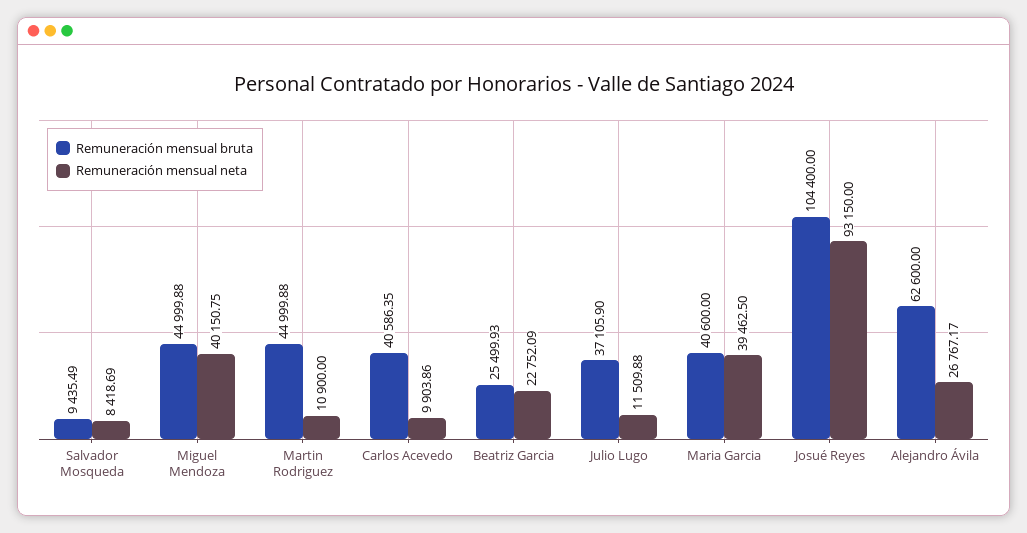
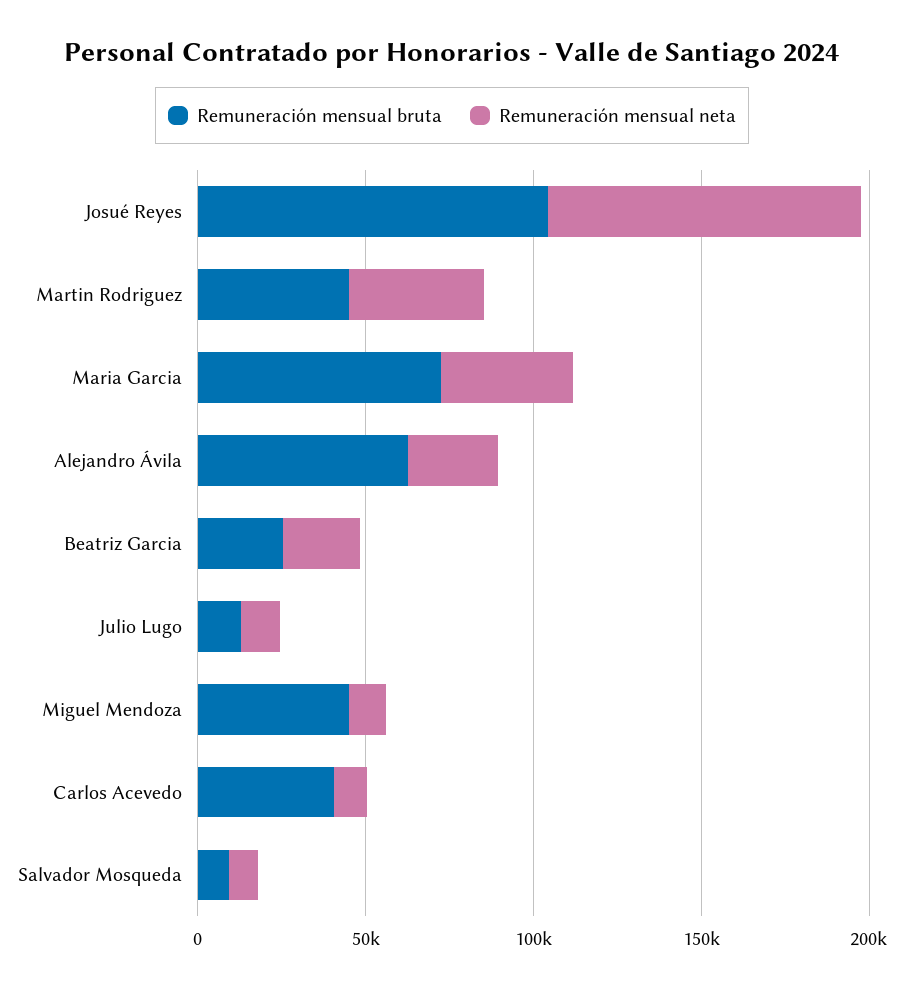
Remuneración mensual neta, Miguel Mendoza: 40150.75 -> 10000
Remuneración mensual neta, Martin Rodriguez: 10900 -> 40000
Remuneración mensual bruta, Julio Lugo: 37105.9 -> 10000
Remuneración mensual bruta, Maria Garcia: 40600 -> 70000

